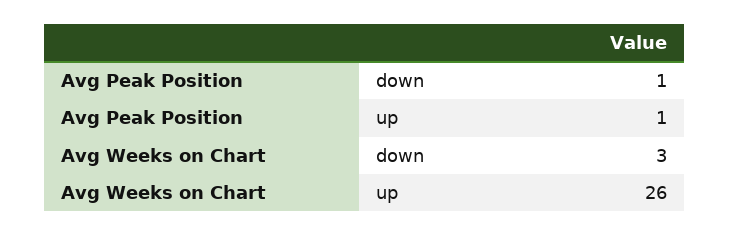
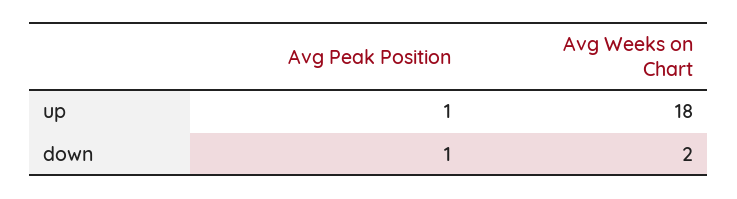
Avg Weeks on Chart, down: 3 -> 2
Avg Weeks on Chart, up: 26 -> 18

